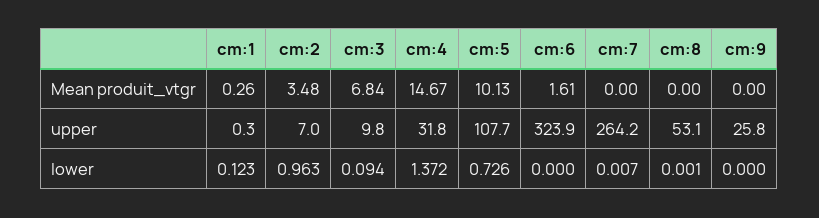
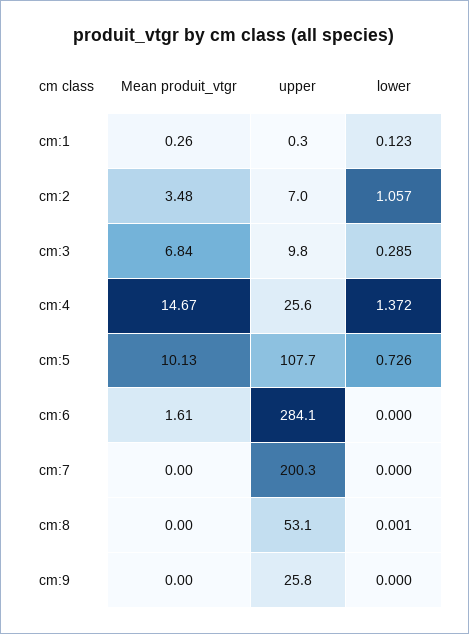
cm:4, upper: 31.8 -> 25.6
cm:6, upper: 323.9 -> 284.1
cm:7, upper: 264.2 -> 200.3
cm:2, lower: 0.963 -> 1.057
cm:3, lower: 0.094 -> 0.285
cm:7, lower: 0.007 -> 0

